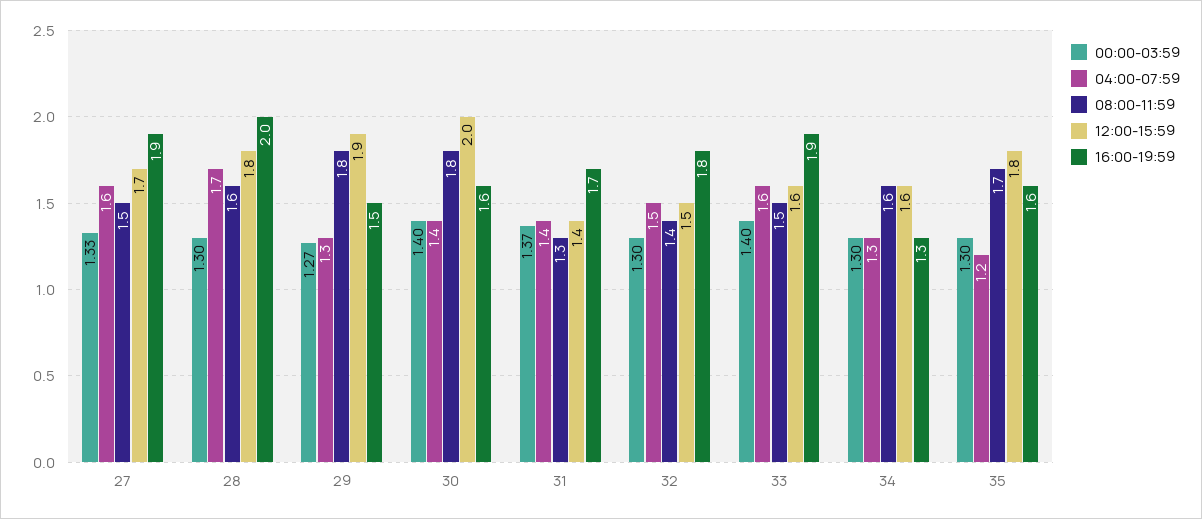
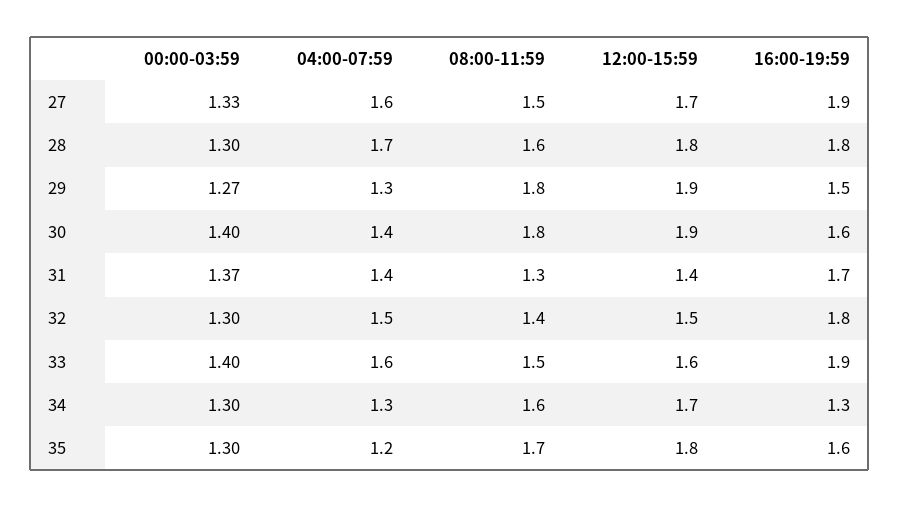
16:00-19:59, 28: 2 -> 1.8
12:00-15:59, 30: 2 -> 1.9
12:00-15:59, 34: 1.6 -> 1.7

